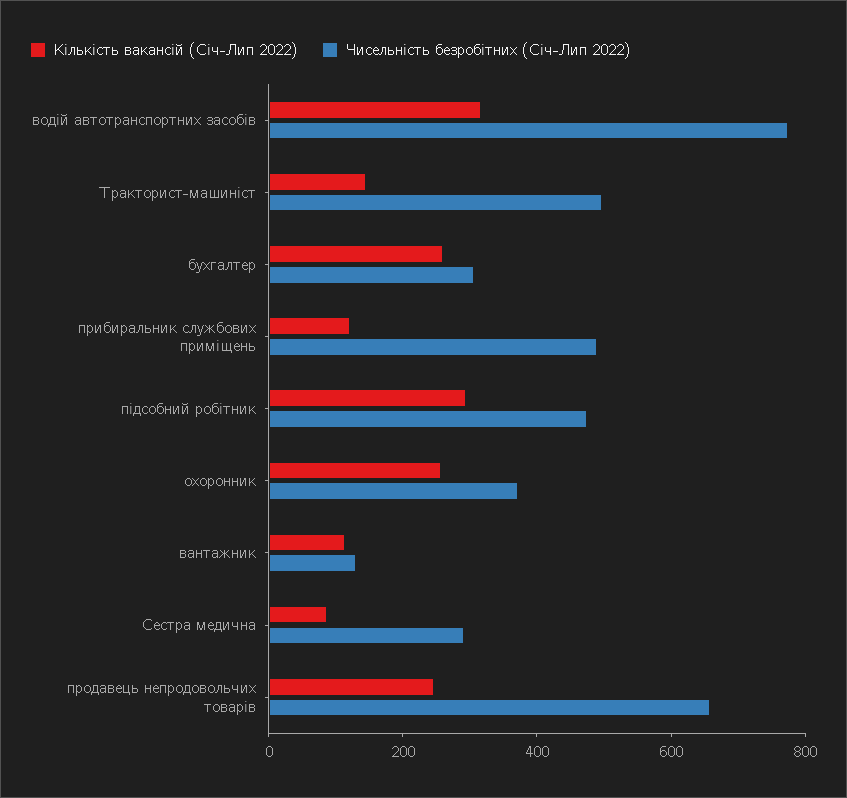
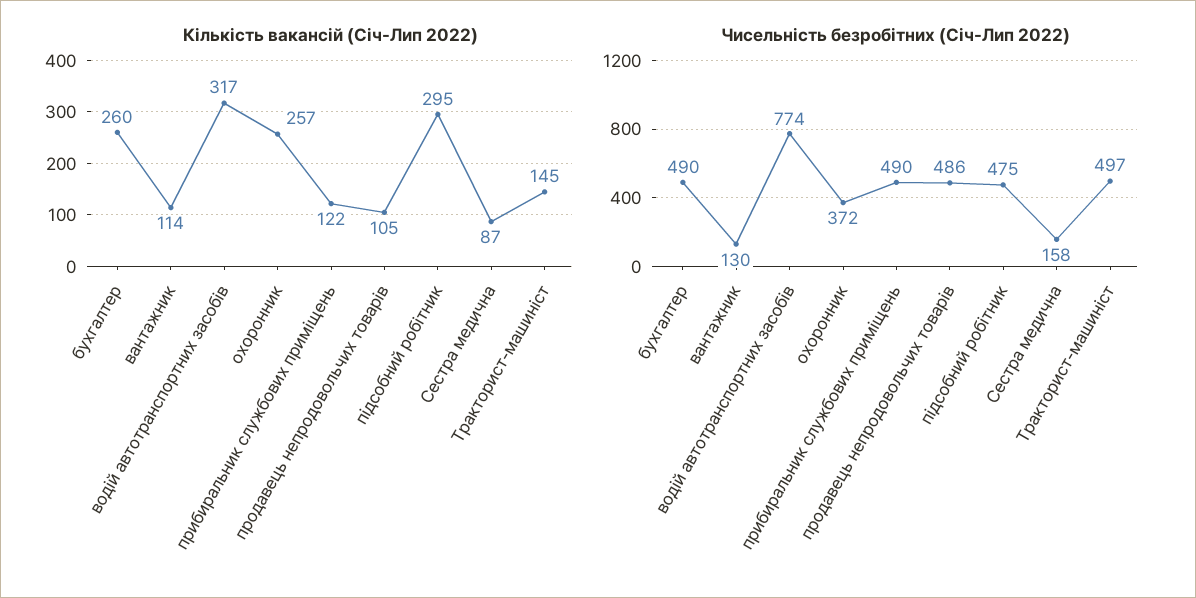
Чисельність безробітних (Січ-Лип 2022), бухгалтер: 300 -> 490
Чисельність безробітних (Січ-Лип 2022), Сестра медична: 300 -> 158
Кількість вакансій (Січ-Лип 2022), продавець непродовольчих товарів: 250 -> 105
Чисельність безробітних (Січ-Лип 2022), продавець непродовольчих товарів: 650 -> 486

